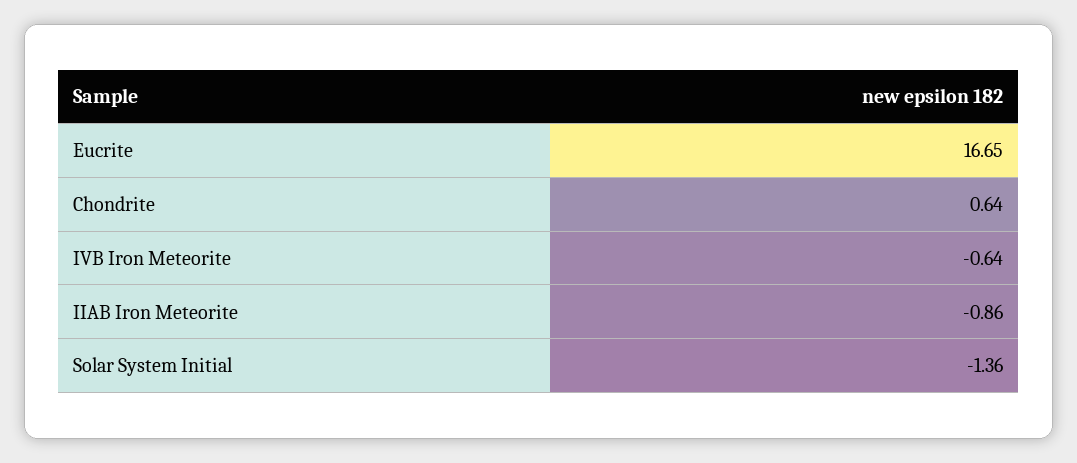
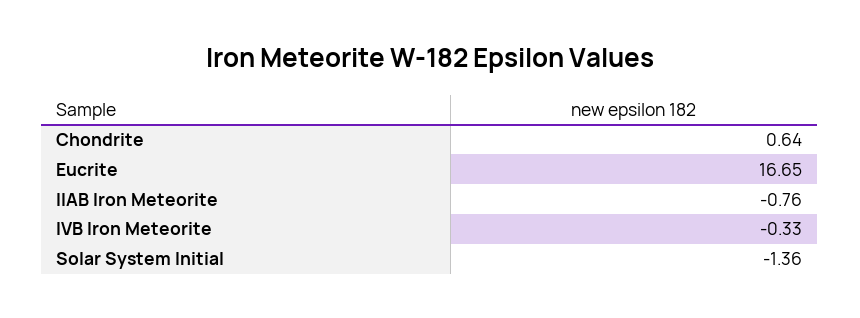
IVB Iron Meteorite: -0.64 -> -0.33
IIAB Iron Meteorite: -0.86 -> -0.76

